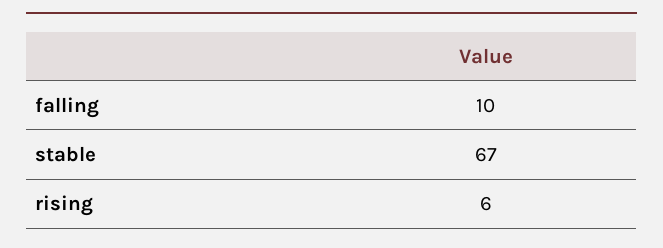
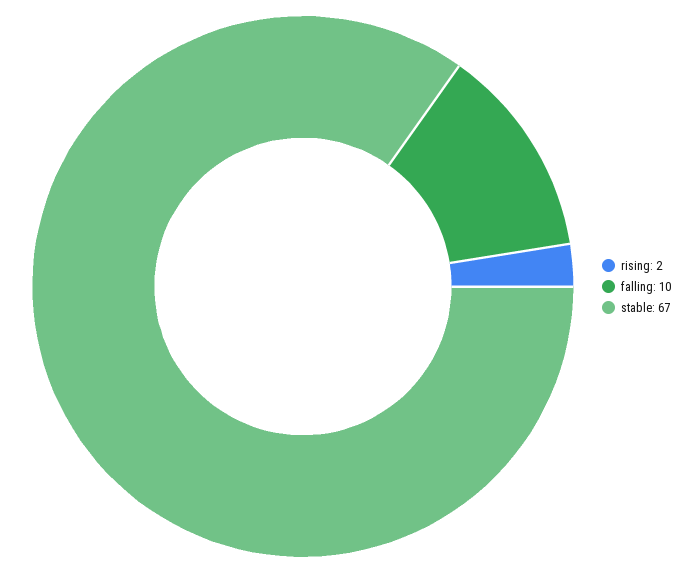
rising: 6 -> 2

